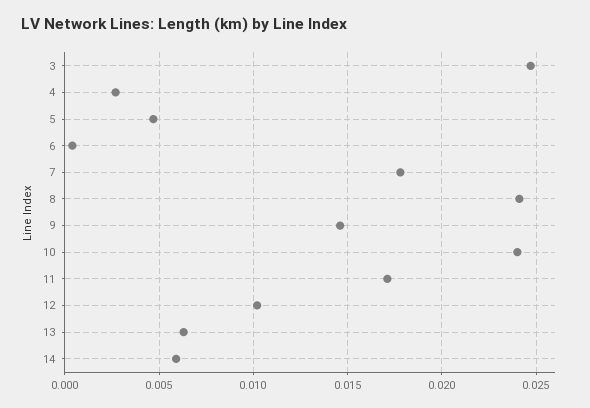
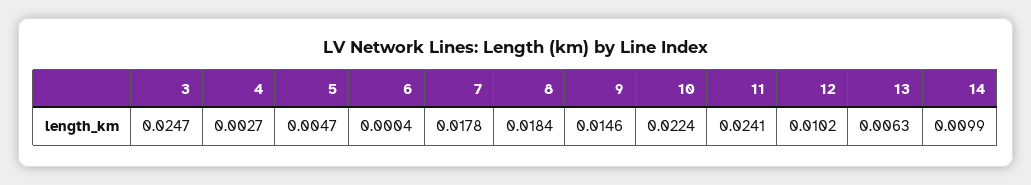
8: 0.024 -> 0.0184
10: 0.024 -> 0.0224
11: 0.017 -> 0.0241
14: 0.006 -> 0.0099

